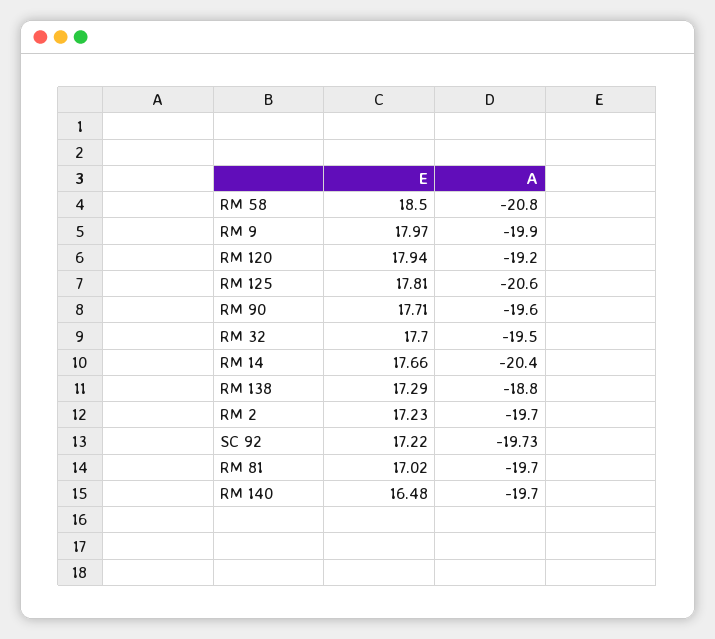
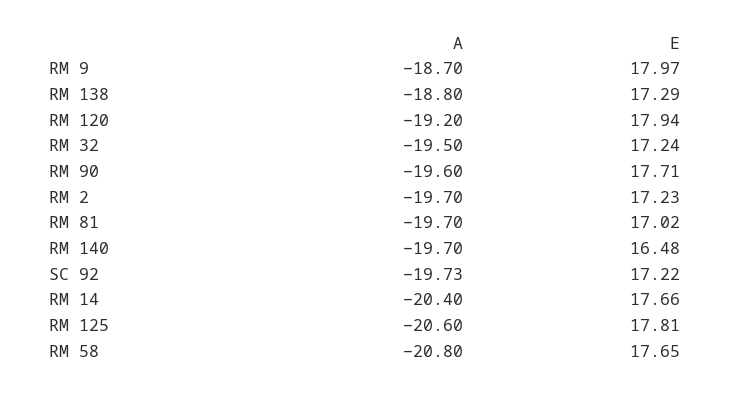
E, RM 58: 18.5 -> 17.65
A, RM 9: -19.9 -> -18.7
E, RM 32: 17.7 -> 17.24

